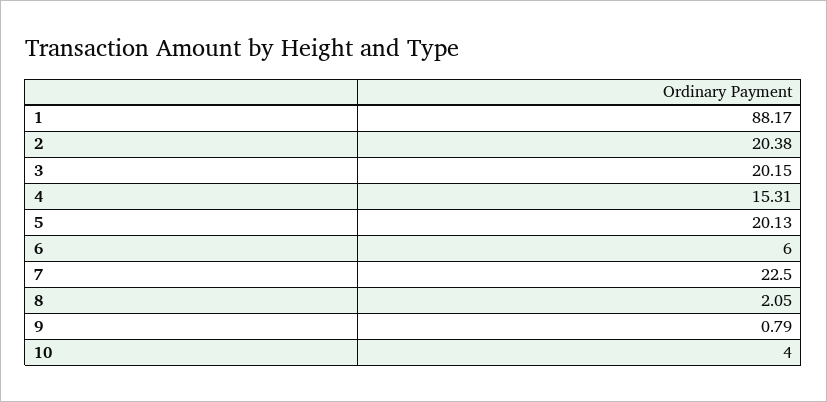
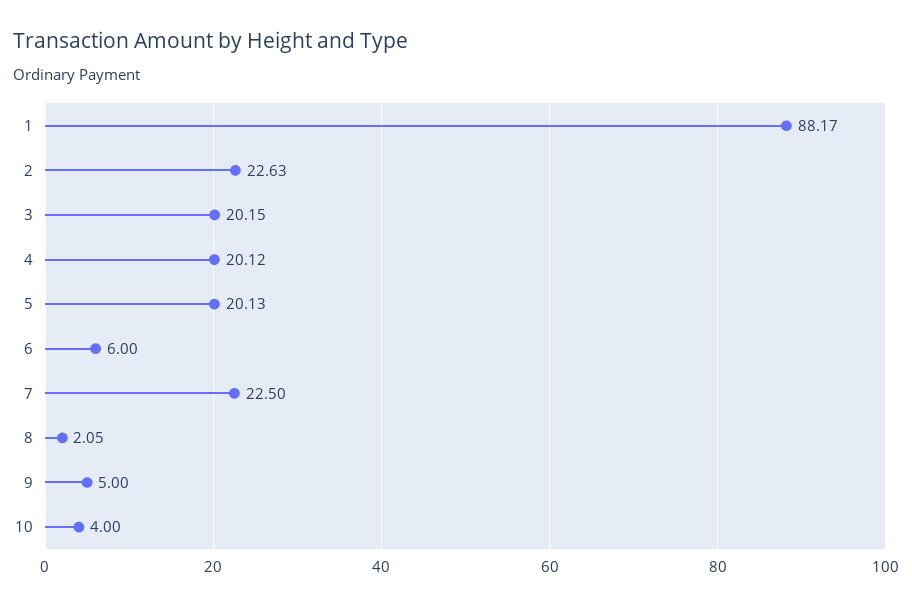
2: 20.38 -> 22.63
4: 15.31 -> 20.12
9: 0.79 -> 5

